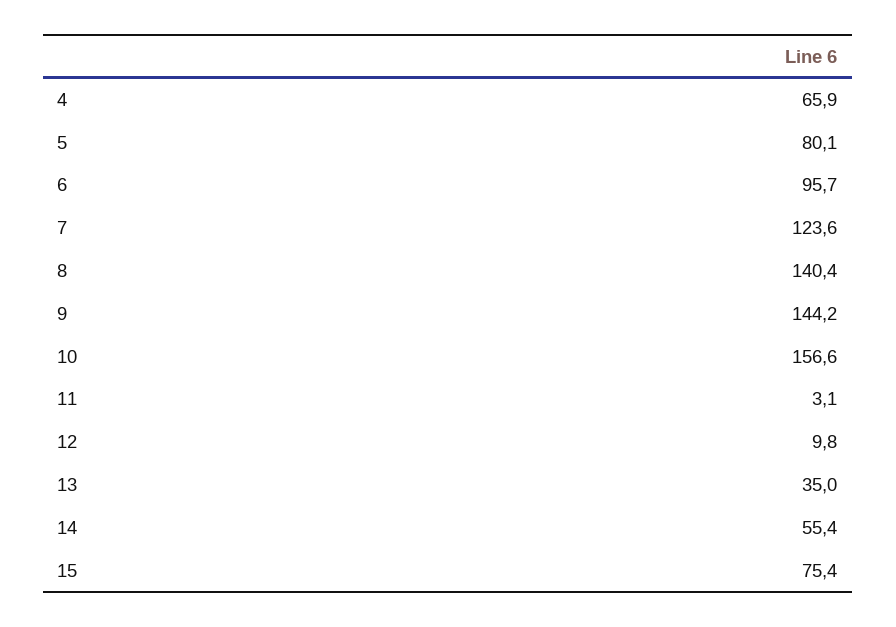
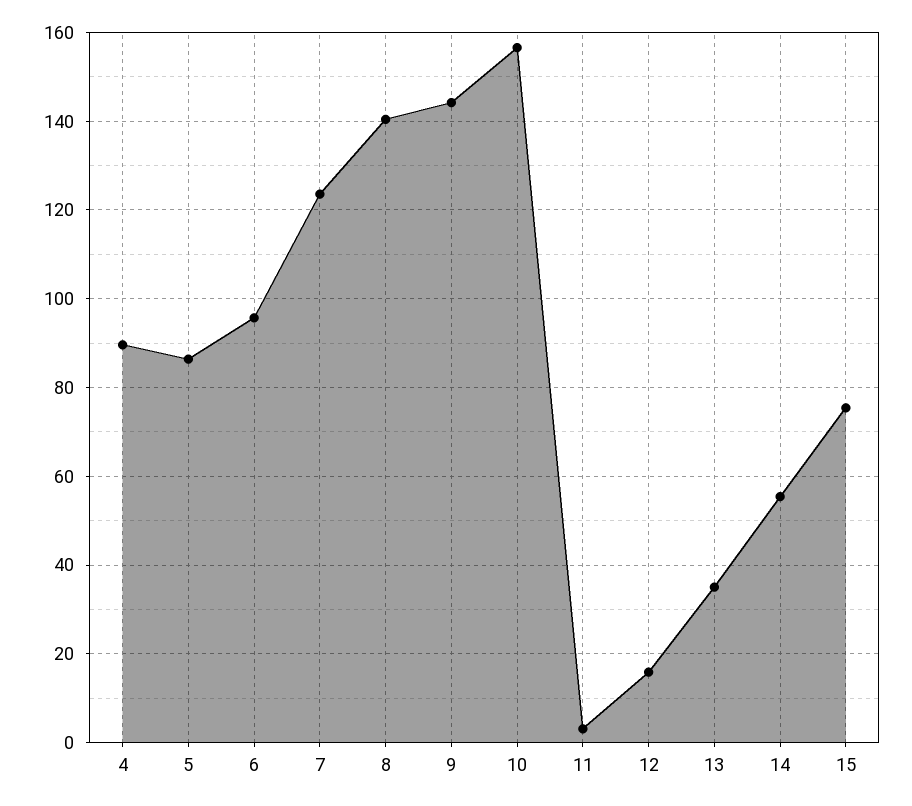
4: 65.9 -> 90
5: 80.1 -> 86
12: 9.8 -> 16

